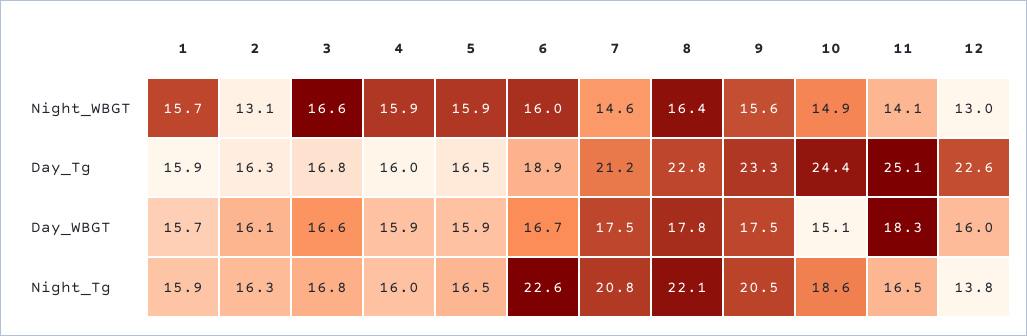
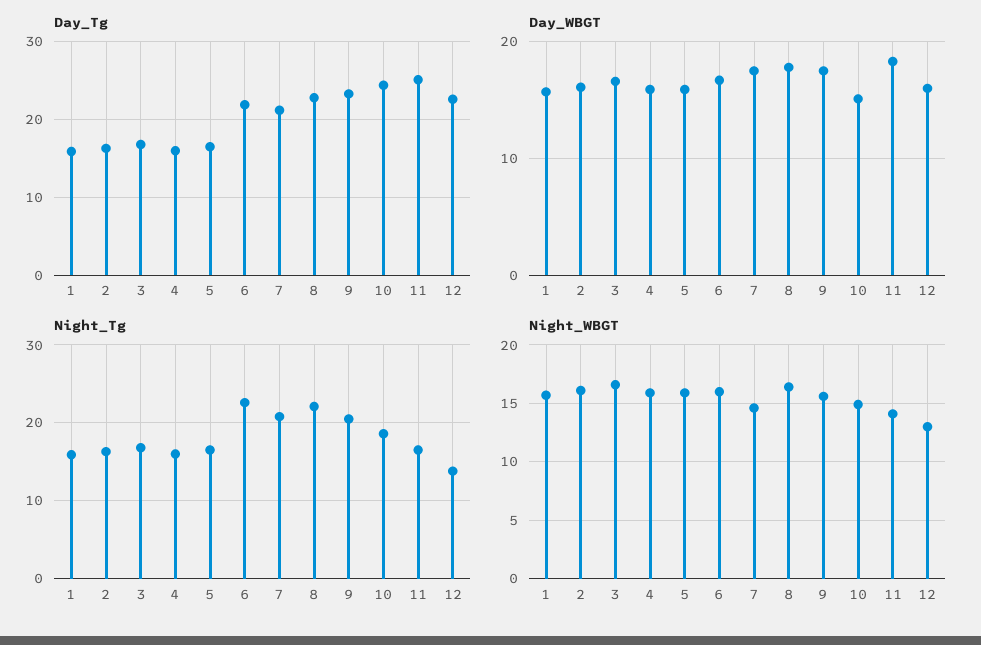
Night_WBGT, 2: 13.1 -> 16
Day_Tg, 6: 18.9 -> 22

